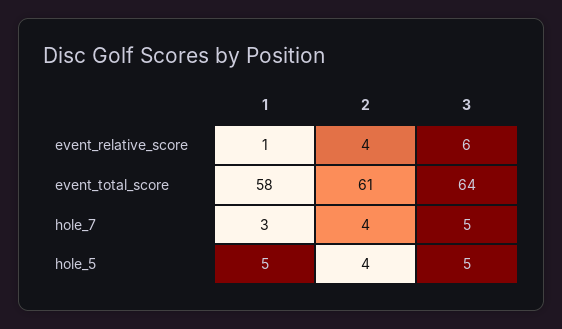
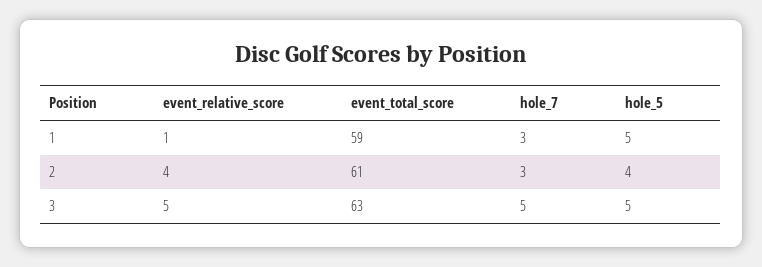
3, event_relative_score: 6 -> 5
1, event_total_score: 58 -> 59
3, event_total_score: 64 -> 63
2, hole_7: 4 -> 3

